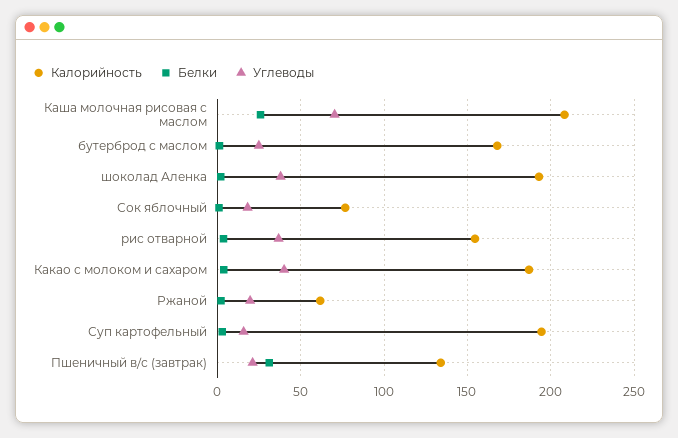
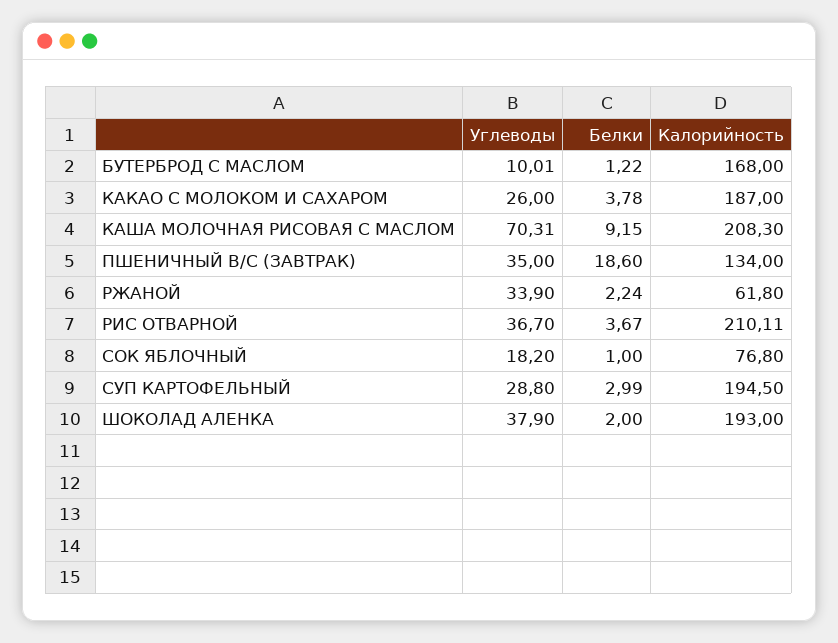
Белки, Каша молочная рисовая с маслом: 25 -> 9.15
Углеводы, бутерброд с маслом: 25 -> 10.01
Калорийность, рис отварной: 155 -> 210.11
Углеводы, Какао с молоком и сахаром: 40 -> 26
Углеводы, Ржаной: 20 -> 33.9
Углеводы, Суп картофельный: 15 -> 28.8
Белки, Пшеничный в/с (завтрак): 30 -> 18.6
Углеводы, Пшеничный в/с (завтрак): 20 -> 35

